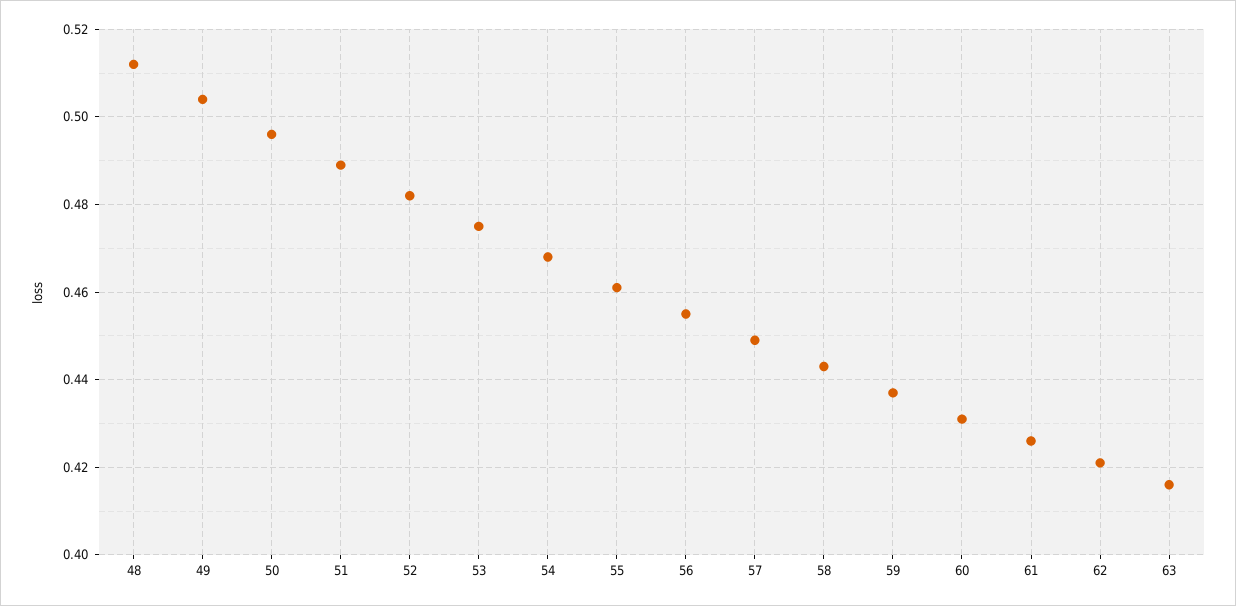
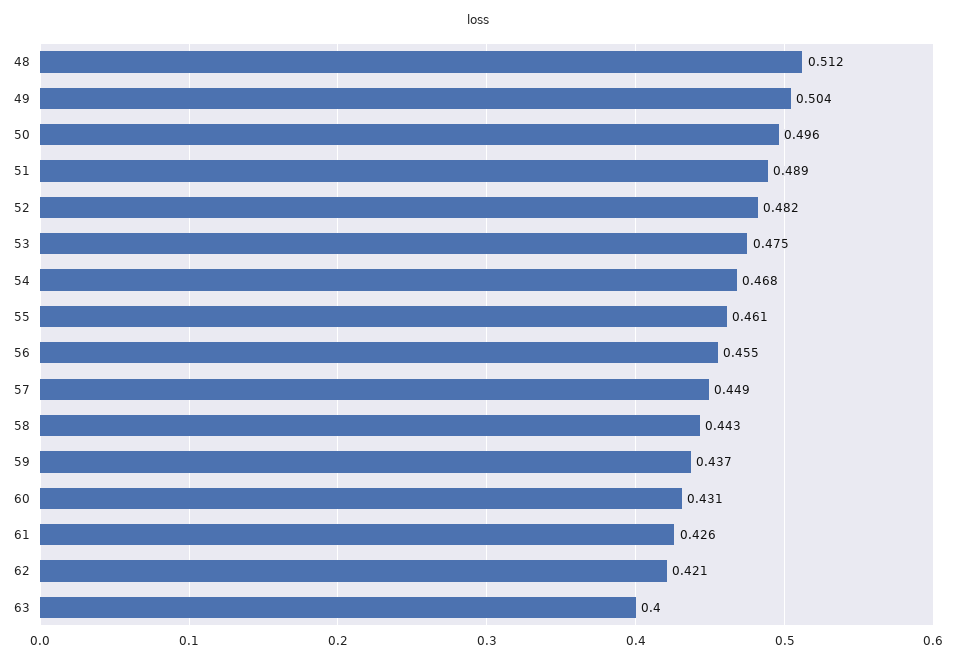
63: 0.415 -> 0.4

